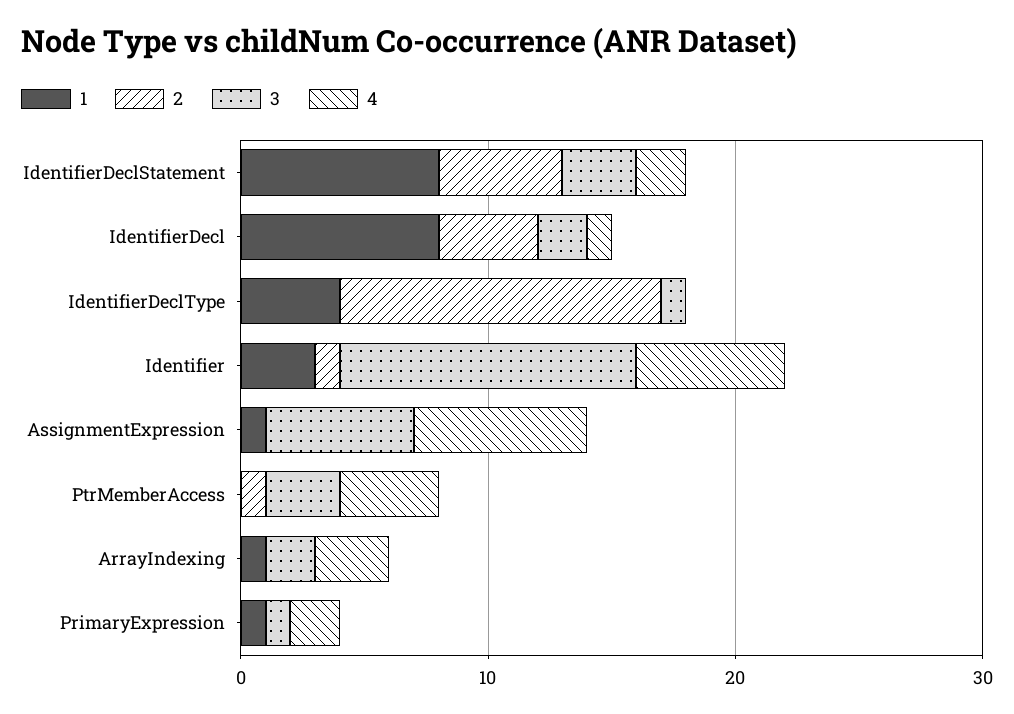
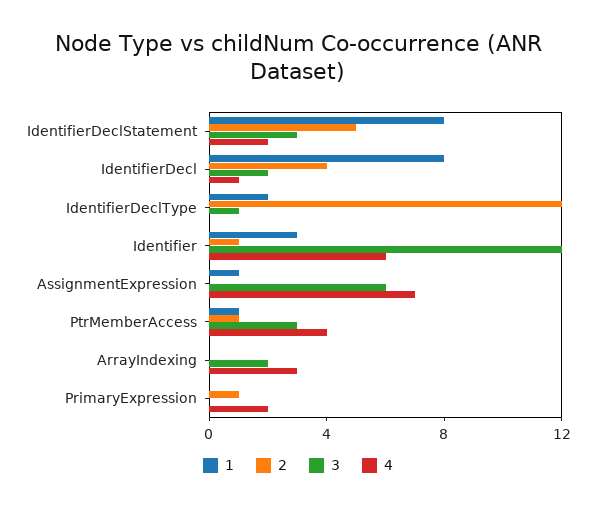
1, IdentifierDeclType: 4 -> 2
2, IdentifierDeclType: 13 -> 12
1, PtrMemberAccess: 0 -> 1
1, ArrayIndexing: 1 -> 0
1, PrimaryExpression: 1 -> 0
2, PrimaryExpression: 0 -> 1
3, PrimaryExpression: 1 -> 0

